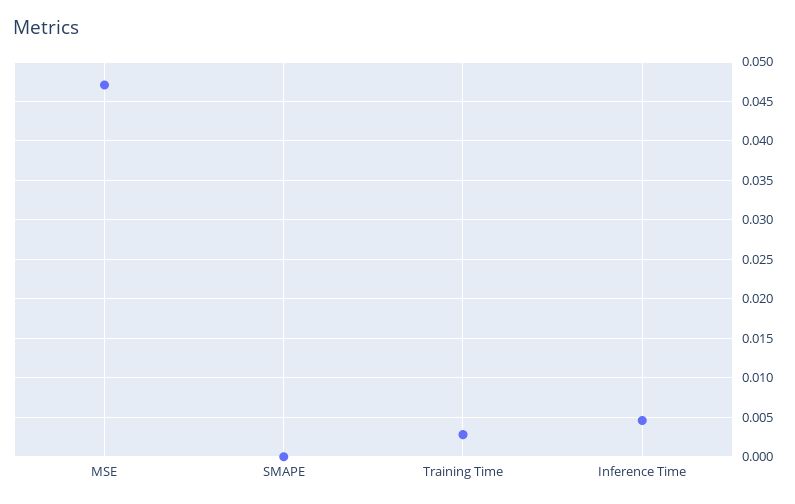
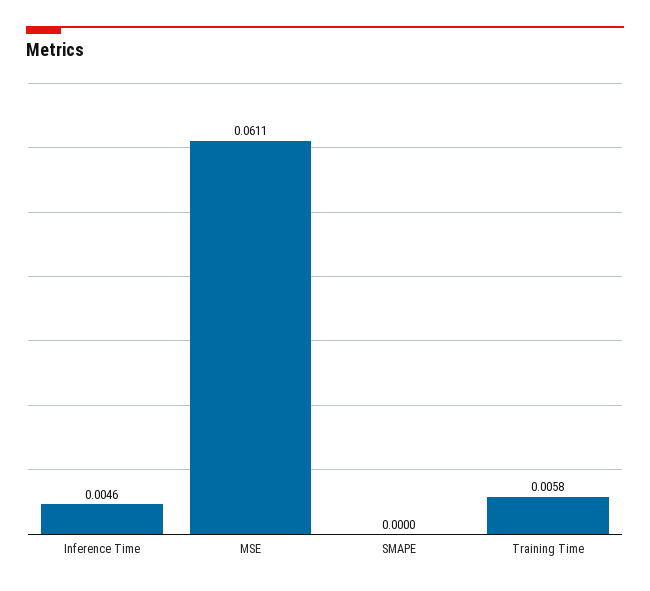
MSE: 0.047 -> 0.0611
Training Time: 0.003 -> 0.0058

